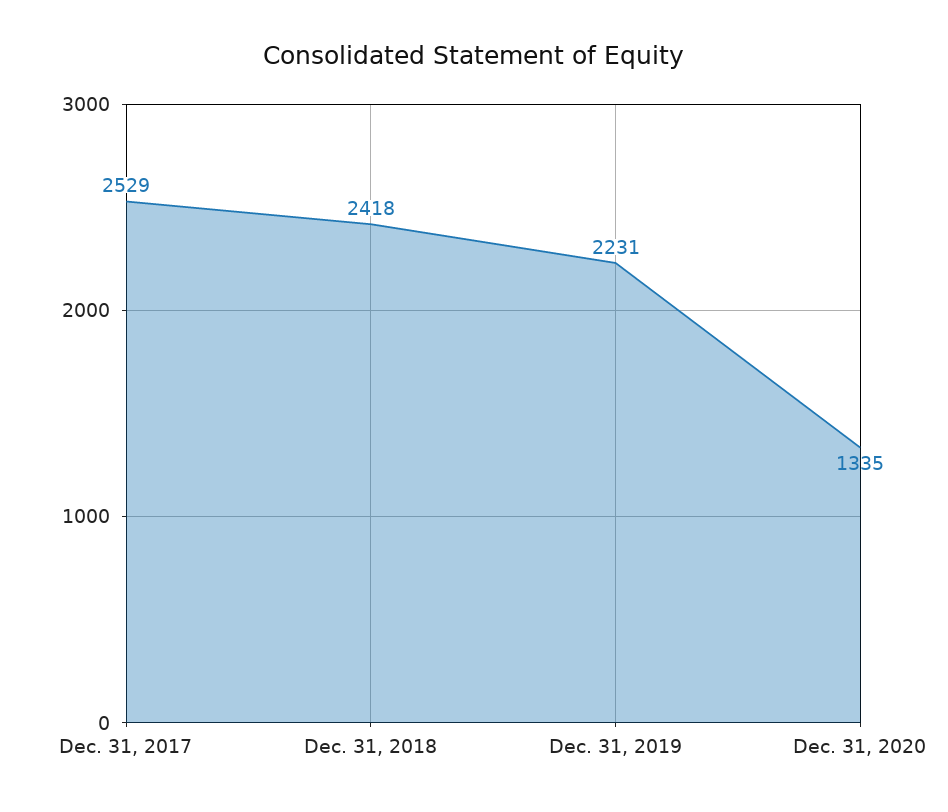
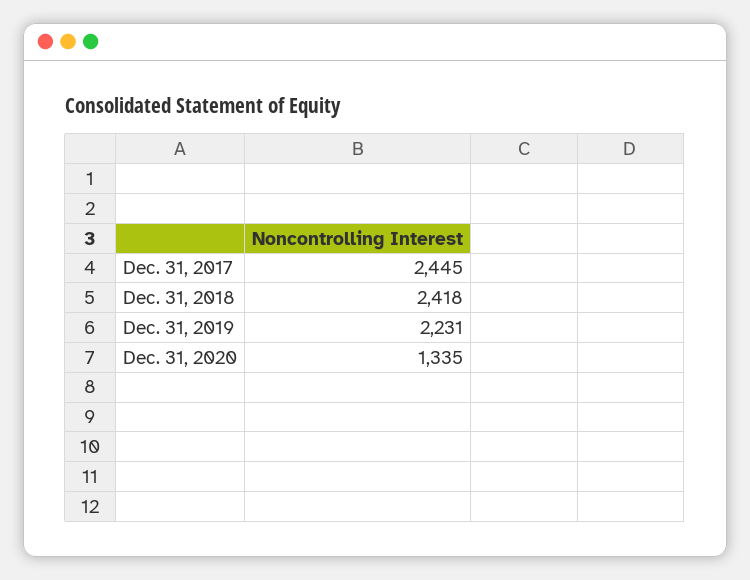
Dec. 31, 2017: 2529 -> 2445

